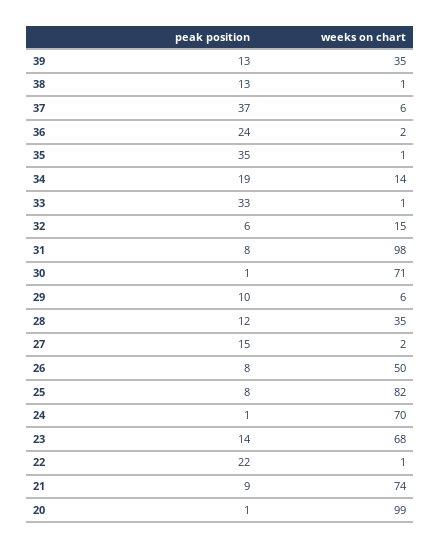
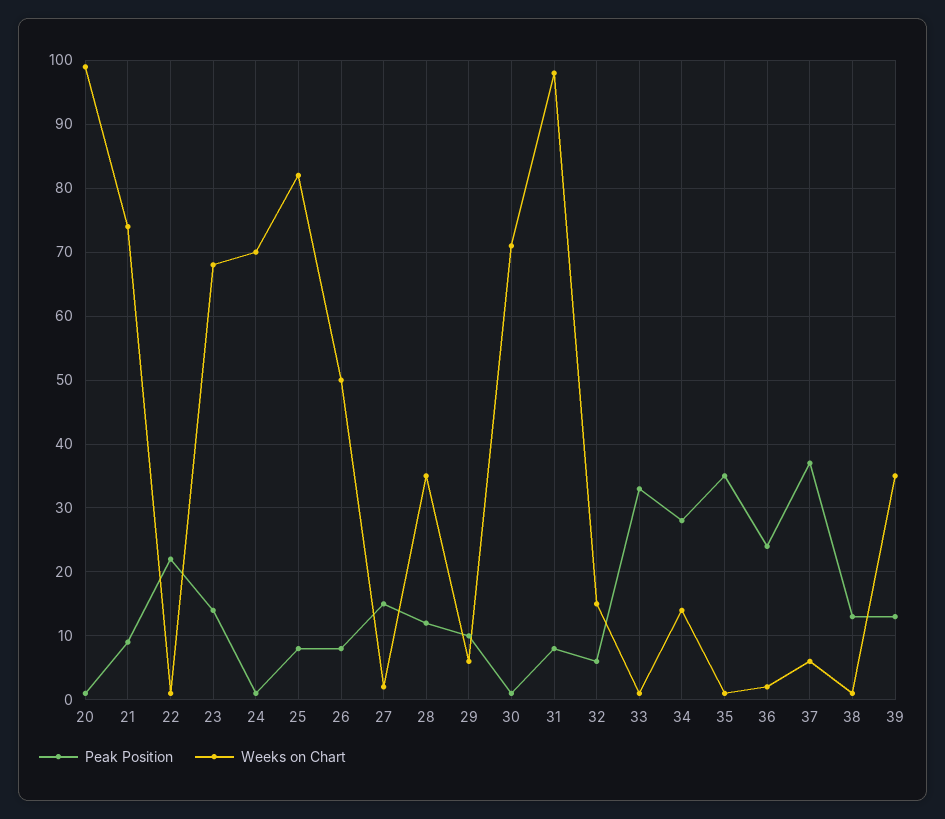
peak position, 34: 19 -> 28

